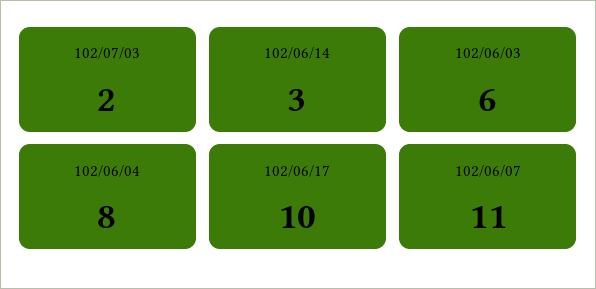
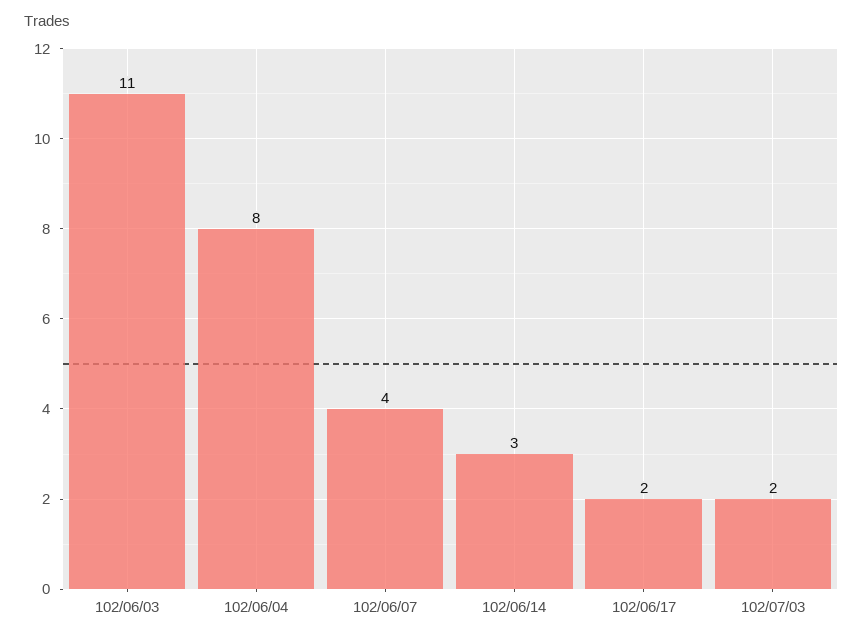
102/06/03: 6 -> 11
102/06/17: 10 -> 2
102/06/07: 11 -> 4

